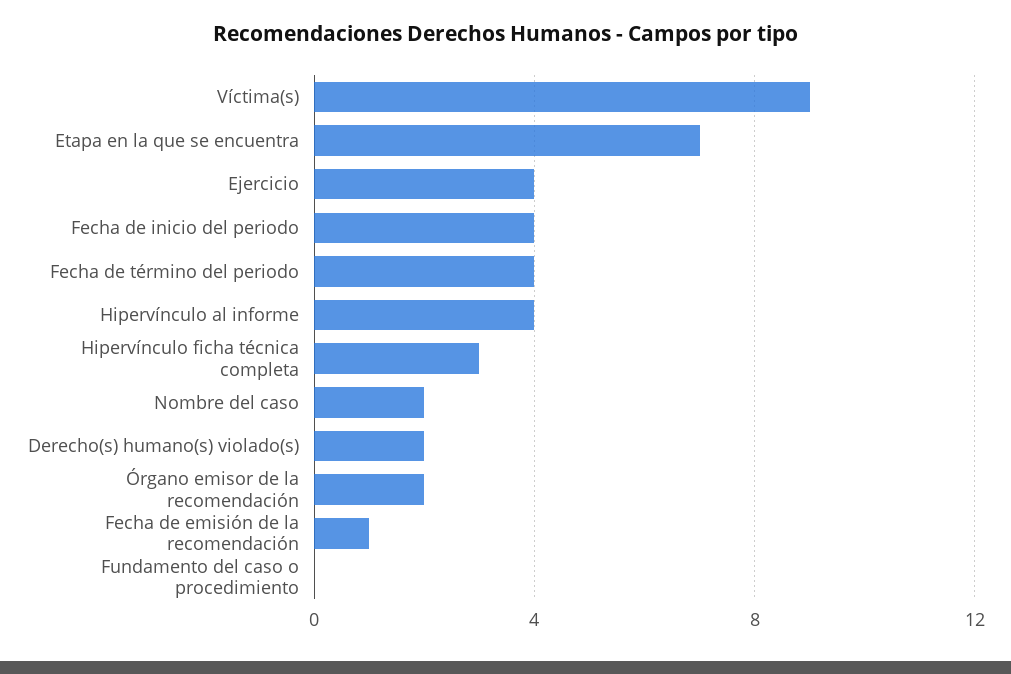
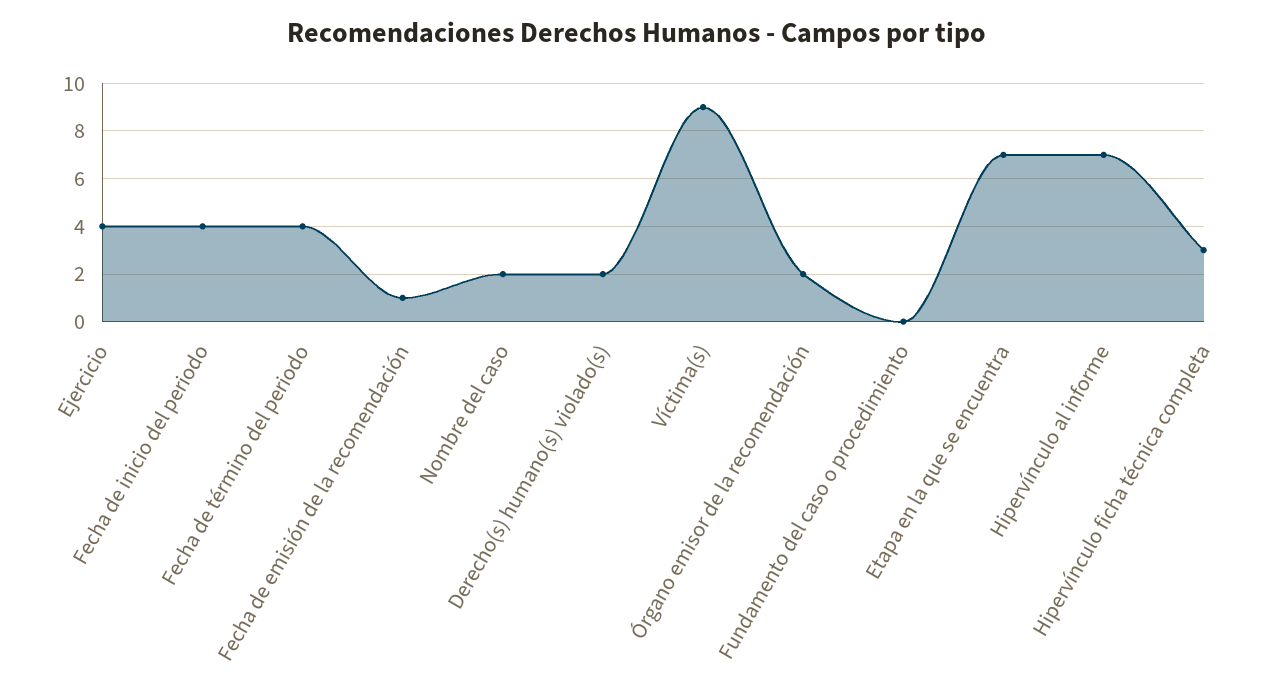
Hipervínculo al informe: 4 -> 7

